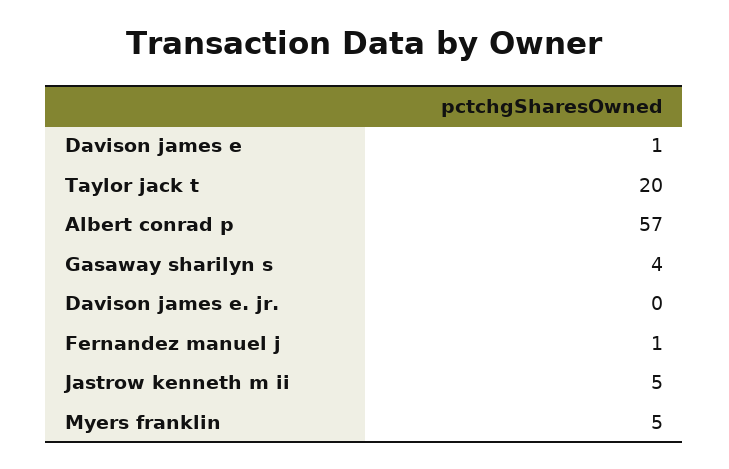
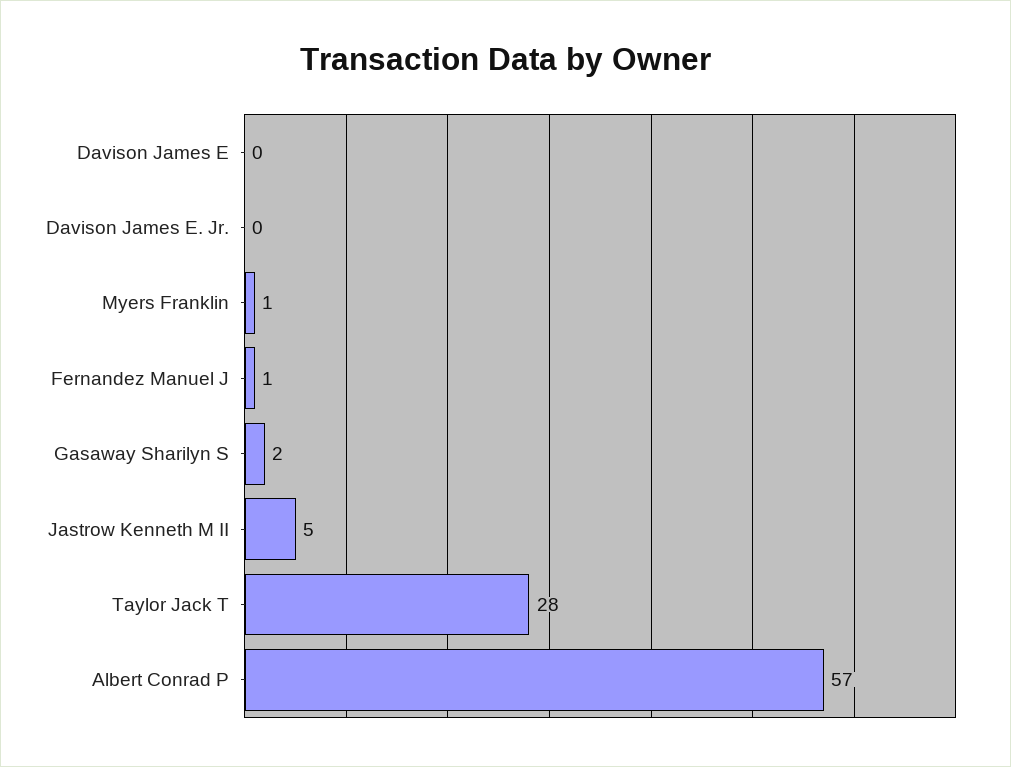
Davison james e: 1 -> 0
Taylor jack t: 20 -> 28
Gasaway sharilyn s: 4 -> 2
Myers franklin: 5 -> 1

